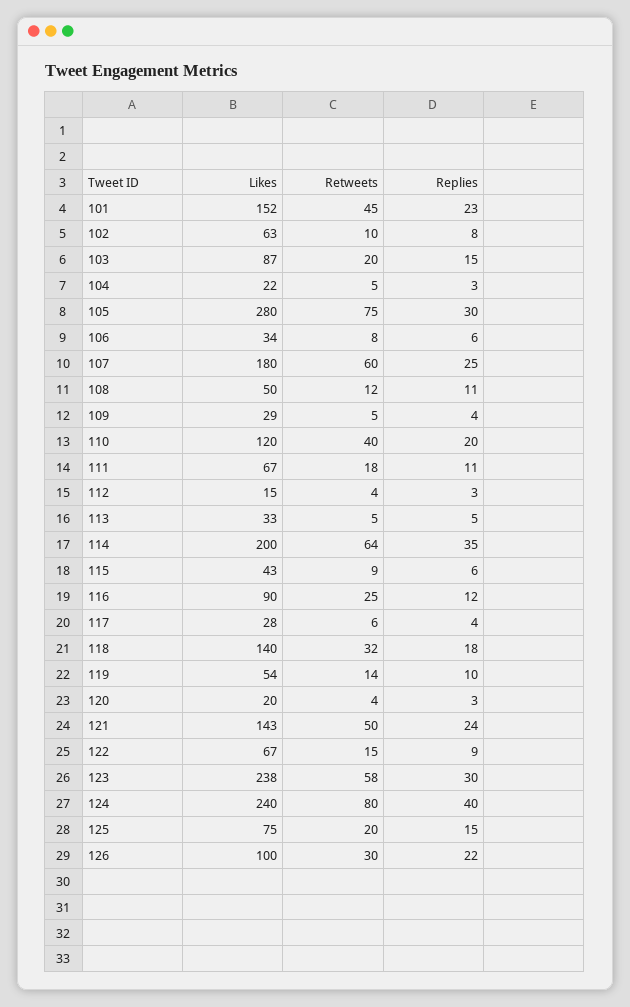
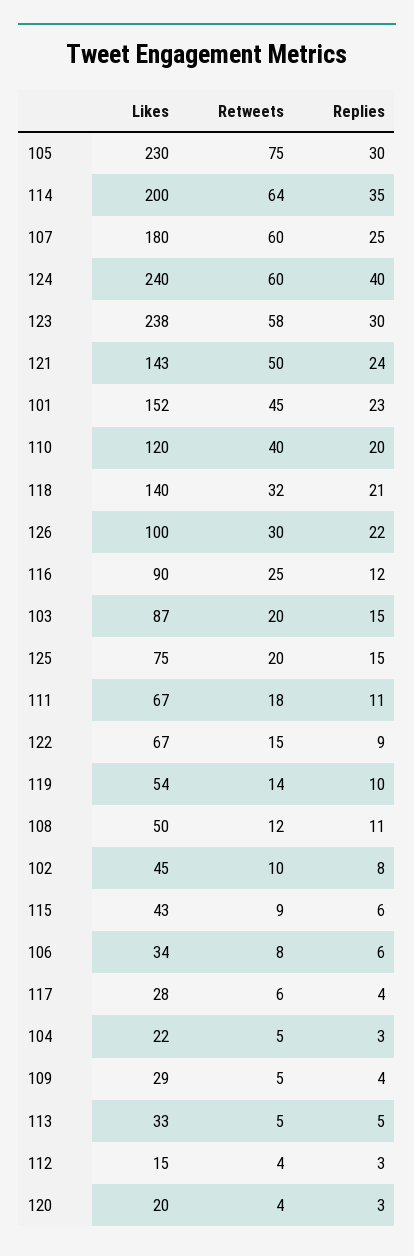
Likes, 102: 63 -> 45
Likes, 105: 280 -> 230
Replies, 118: 18 -> 21
Retweets, 124: 80 -> 60

